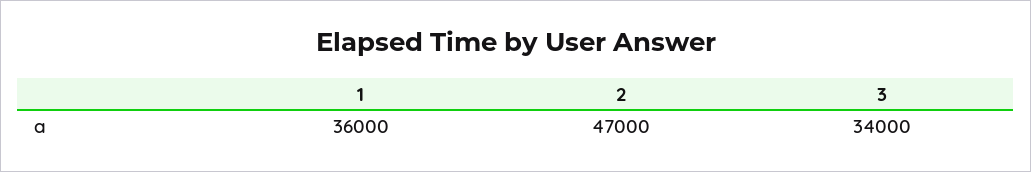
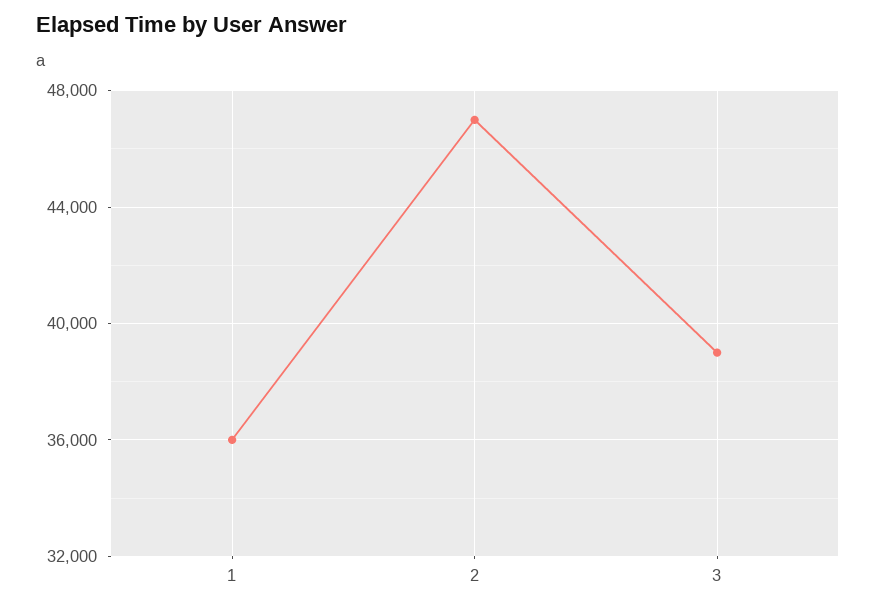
3: 34000 -> 39000

